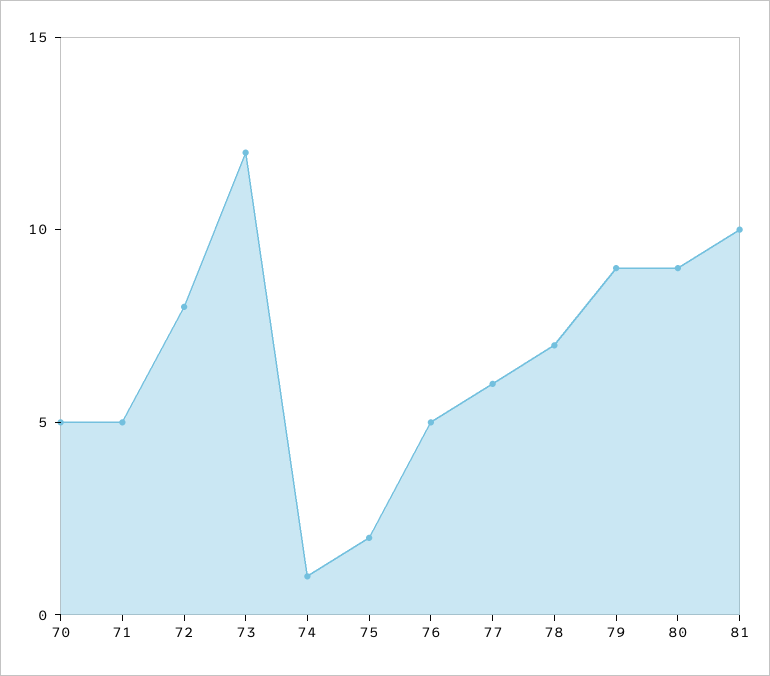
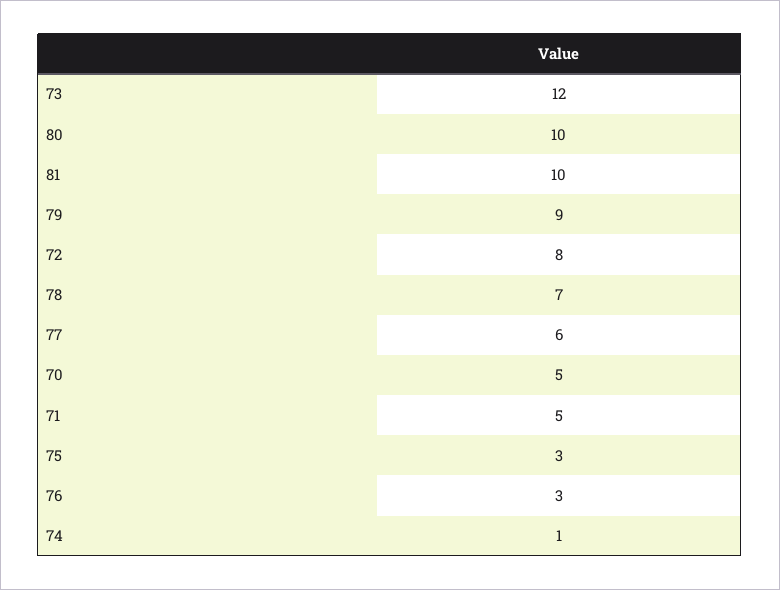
75: 2 -> 3
76: 5 -> 3
80: 9 -> 10

